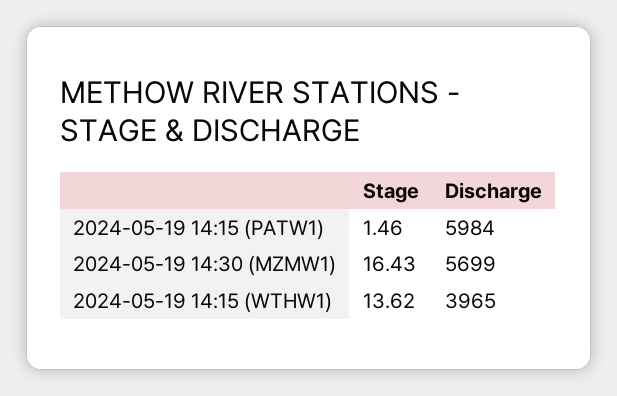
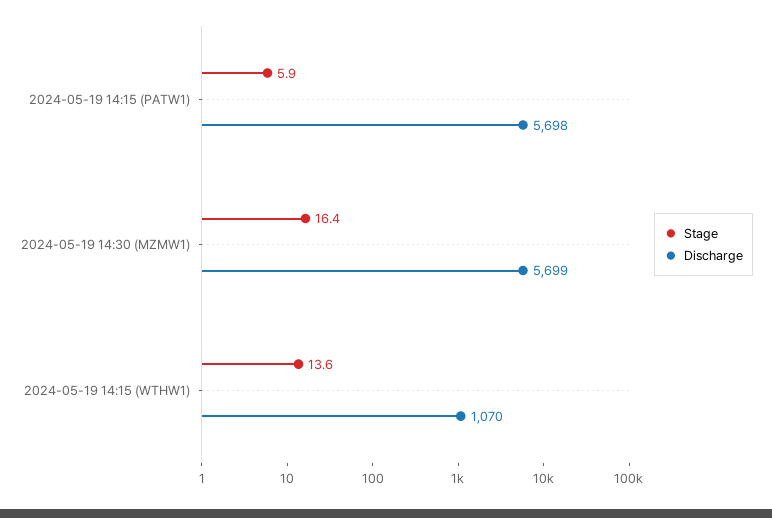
Stage, 2024-05-19 14:15 (PATW1): 1.46 -> 5.9
Discharge, 2024-05-19 14:15 (PATW1): 5984 -> 5698
Discharge, 2024-05-19 14:15 (WTHW1): 3965 -> 1070

